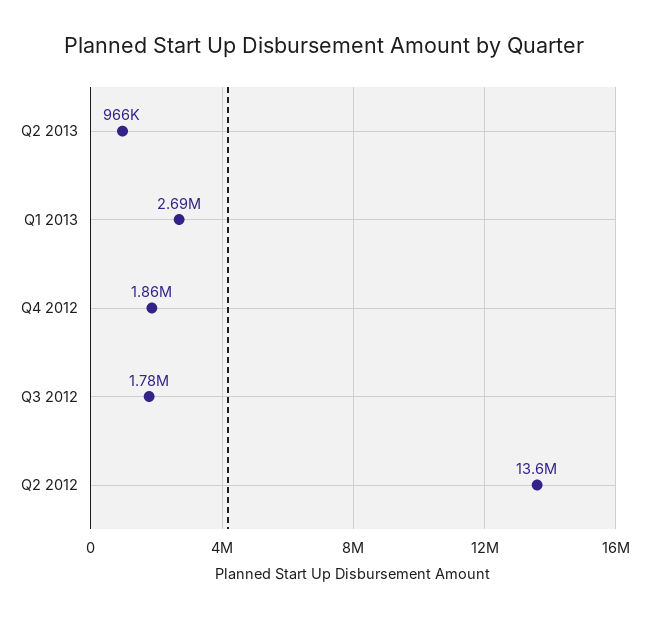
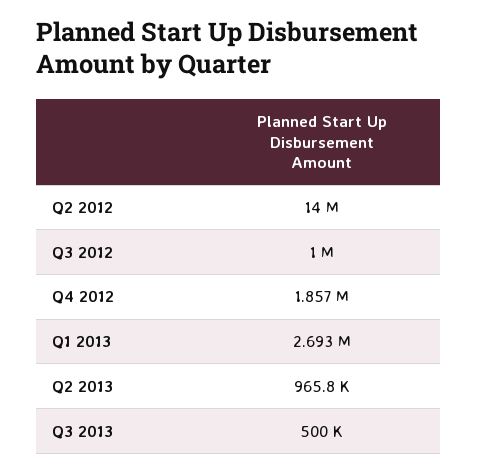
Q3 2012: 1780000 -> 1000000
Q2 2012: 13600000 -> 14000000
Q3 2013: none -> 500000

